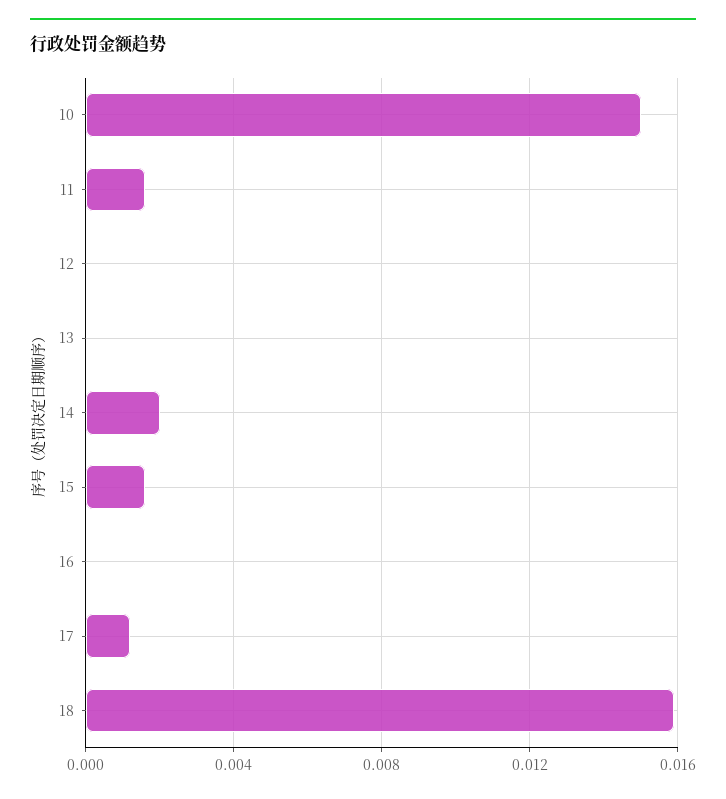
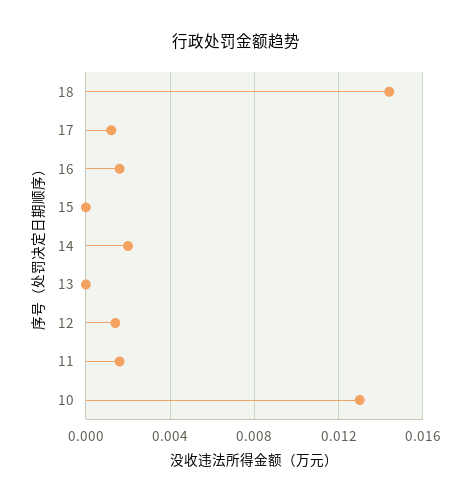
10: 0.015 -> 0.013
12: 0 -> 0.0015
15: 0.0015 -> 0
16: 0 -> 0.0015
18: 0.016 -> 0.0145

